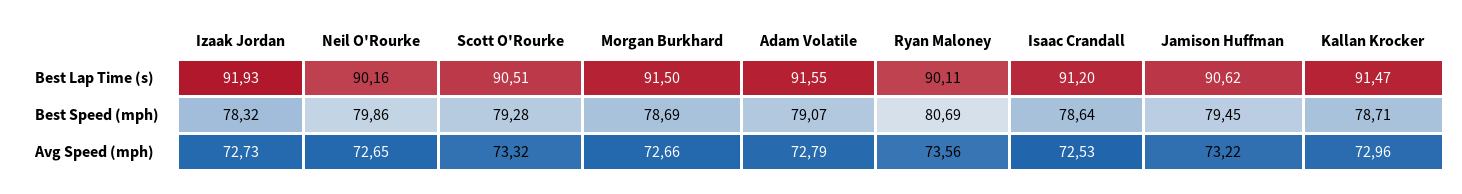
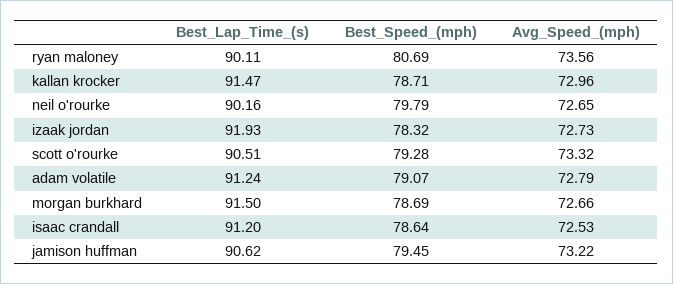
Adam Volatile, Best Lap Time (s): 91.55 -> 91.24
Neil O'Rourke, Best Speed (mph): 79.86 -> 79.79

